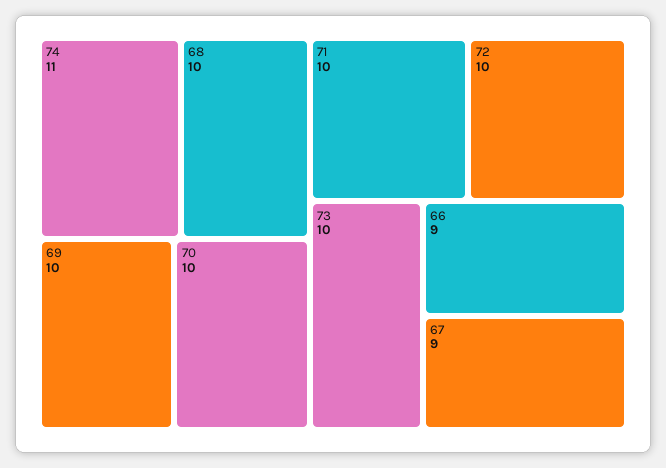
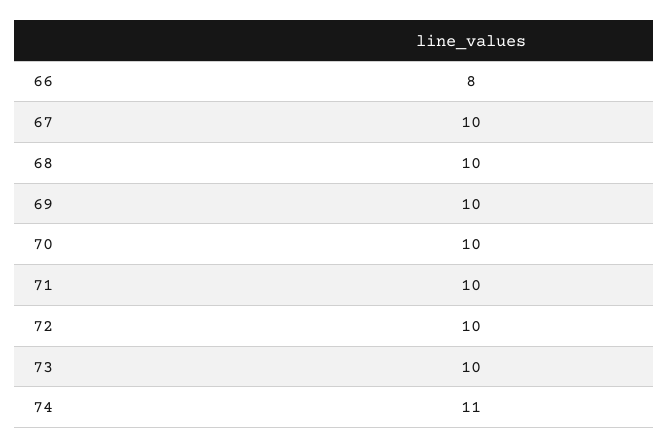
66: 9 -> 8
67: 9 -> 10

